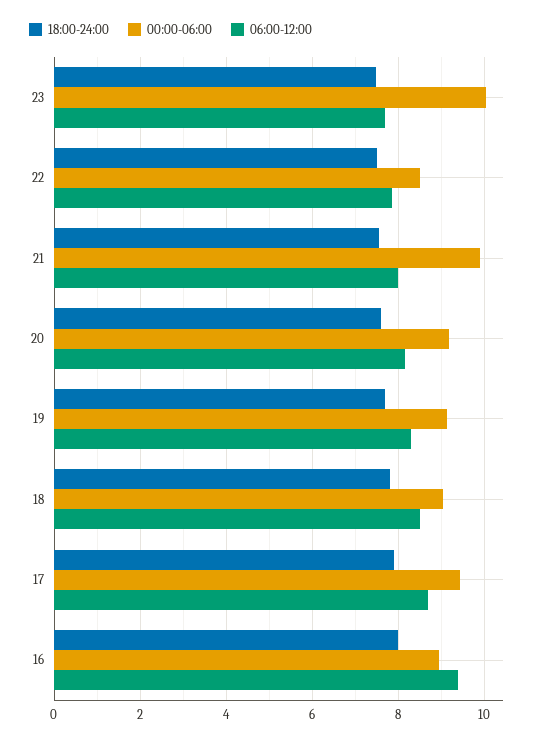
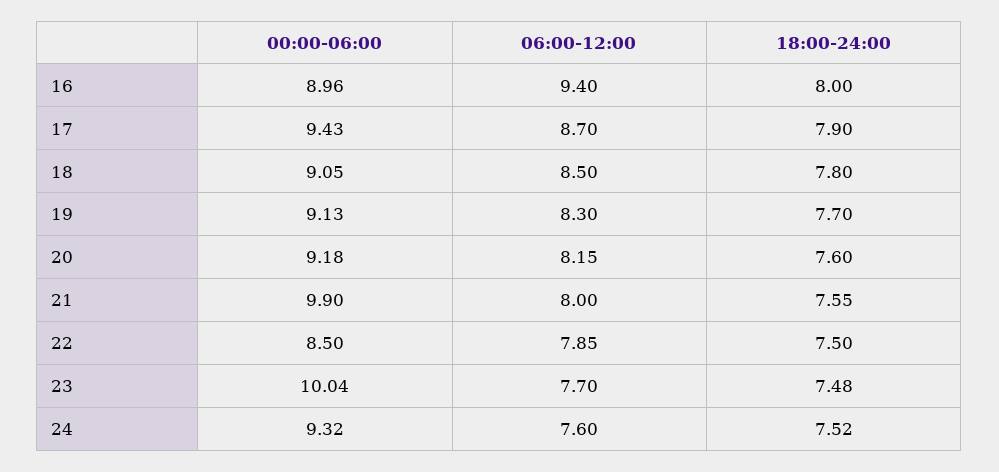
00:00-06:00, 24: none -> 9.32
06:00-12:00, 24: none -> 7.6
18:00-24:00, 24: none -> 7.52

